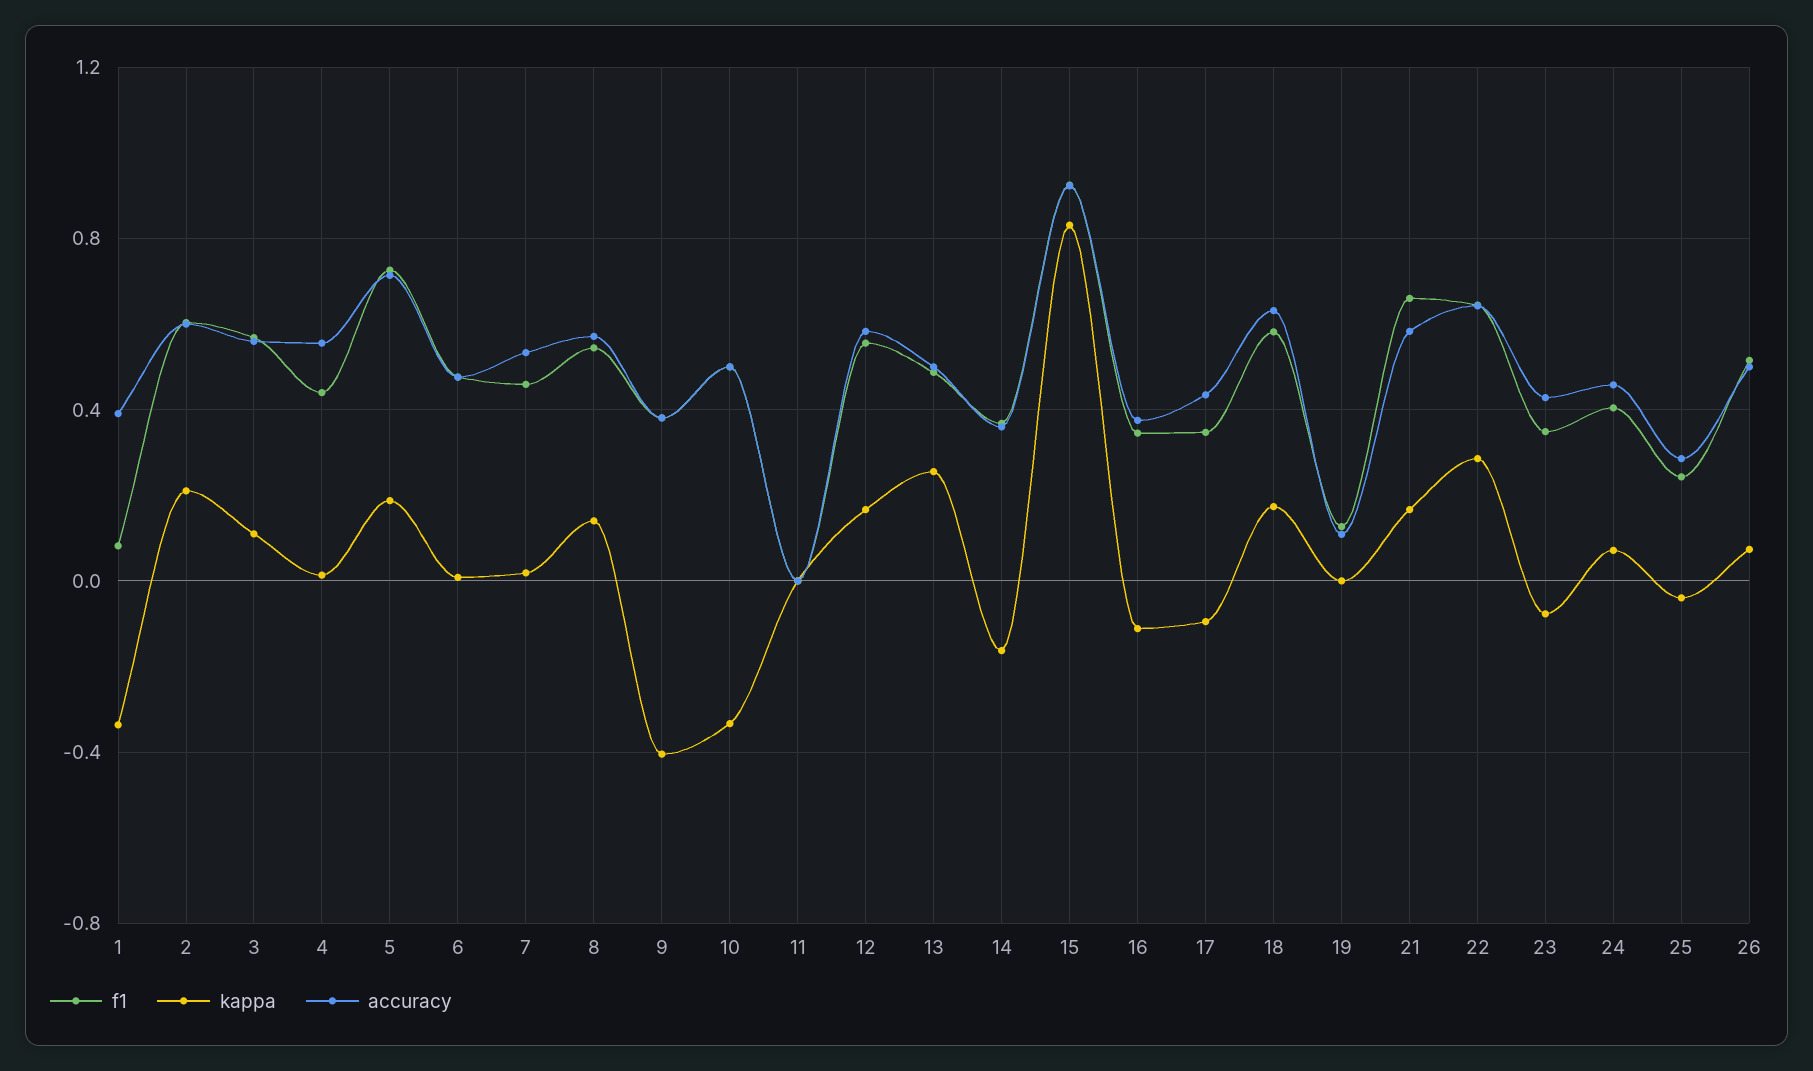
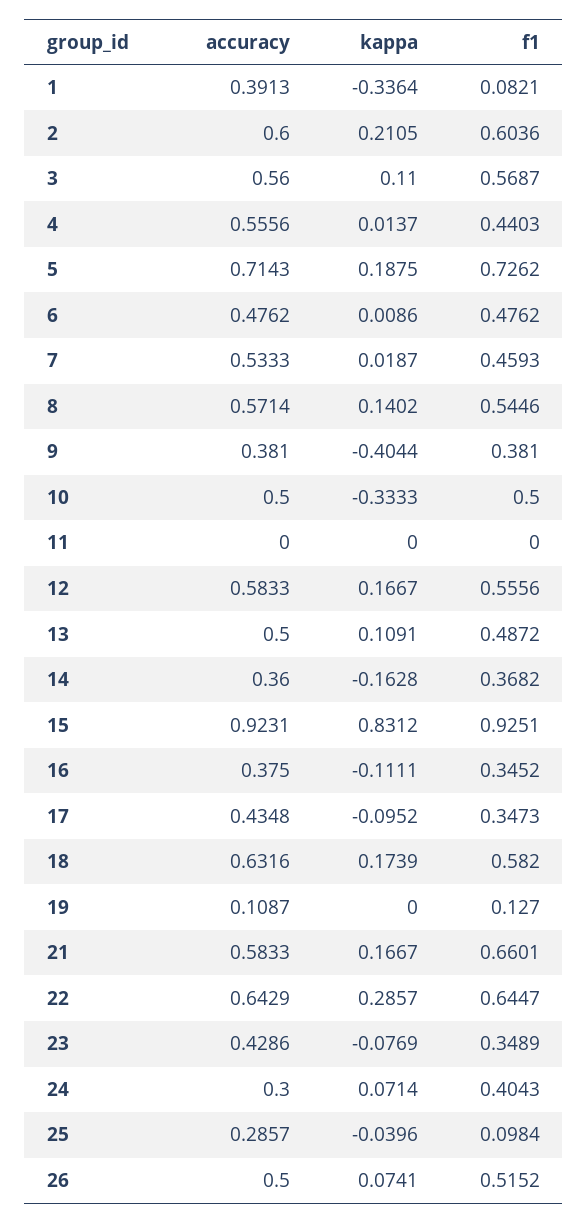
kappa, 13: 0.25 -> 0.1091
accuracy, 24: 0.45 -> 0.3
f1, 25: 0.25 -> 0.0984

